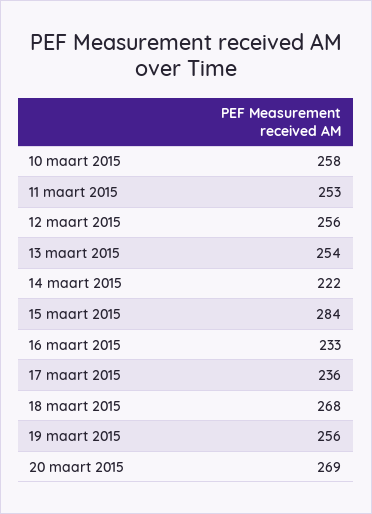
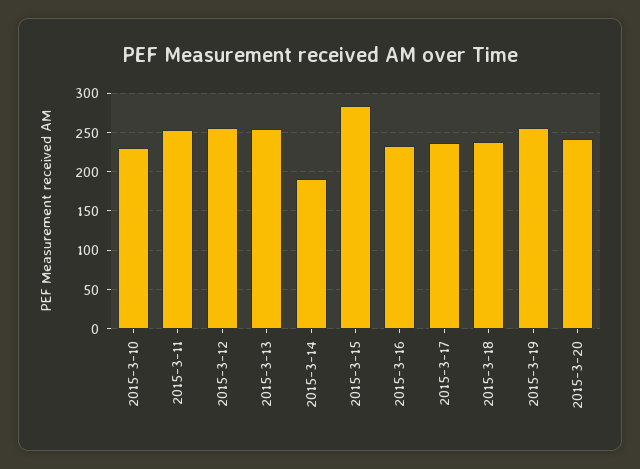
10 maart 2015: 258 -> 230
14 maart 2015: 222 -> 190
18 maart 2015: 268 -> 240
20 maart 2015: 269 -> 240

